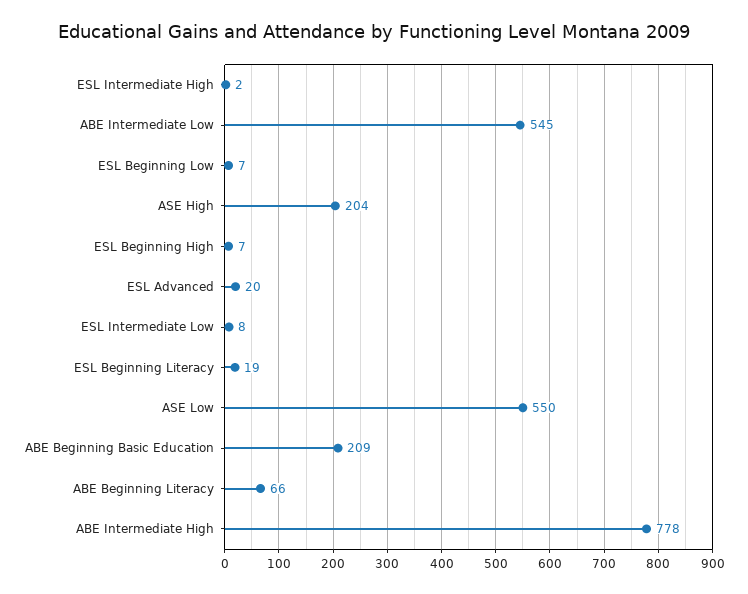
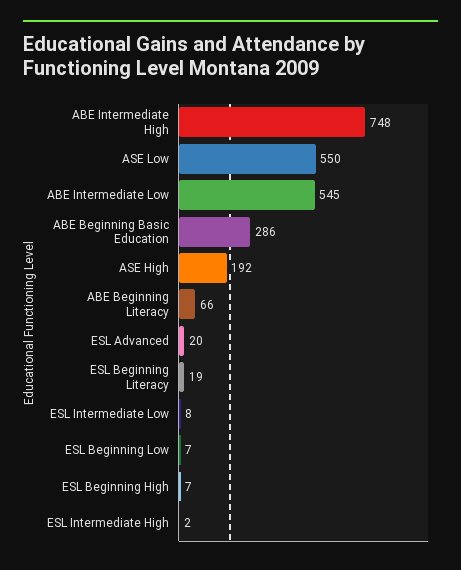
ASE High: 204 -> 192
ABE Beginning Basic Education: 209 -> 286
ABE Intermediate High: 778 -> 748

